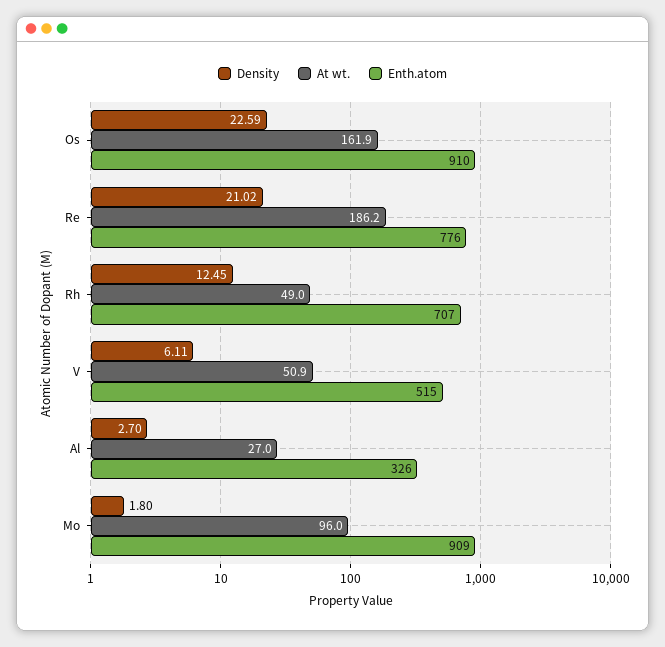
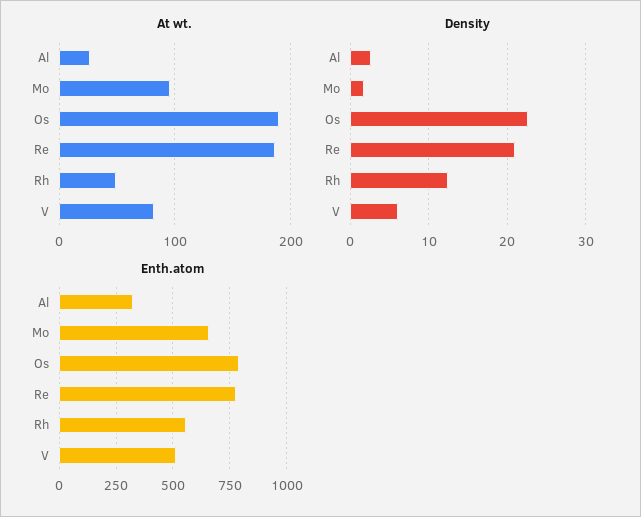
At wt., Os: 161.9 -> 190
Enth.atom, Os: 910 -> 800
Enth.atom, Rh: 707 -> 550
At wt., V: 50.9 -> 80
Enth.atom, Mo: 909 -> 650

